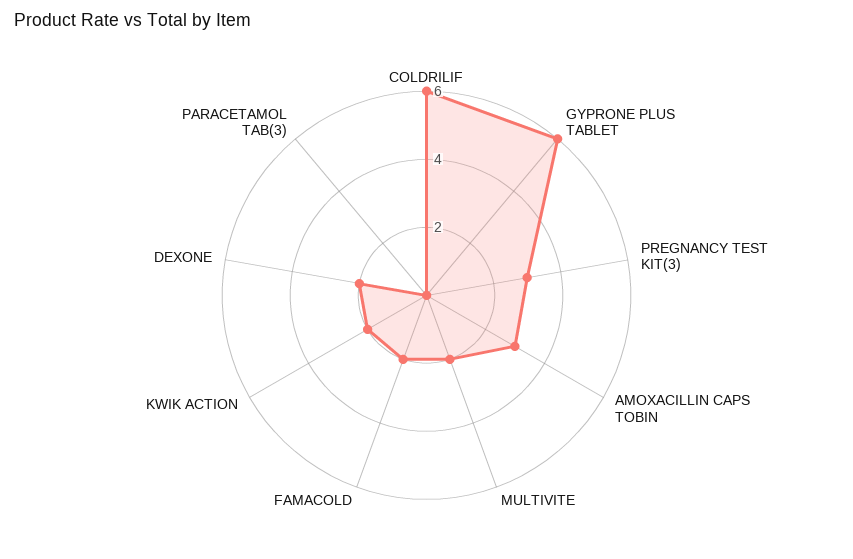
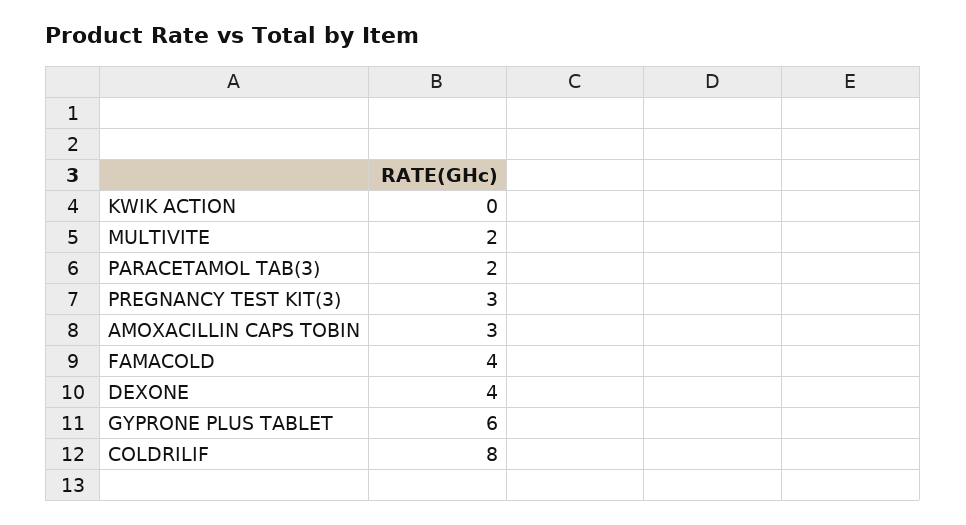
COLDRILIF: 6 -> 8
FAMACOLD: 2 -> 4
KWIK ACTION: 2 -> 0
DEXONE: 2 -> 4
PARACETAMOL TAB(3): 0 -> 2

